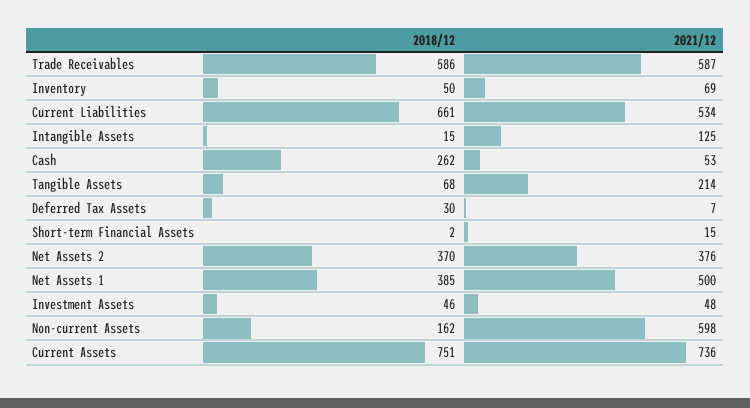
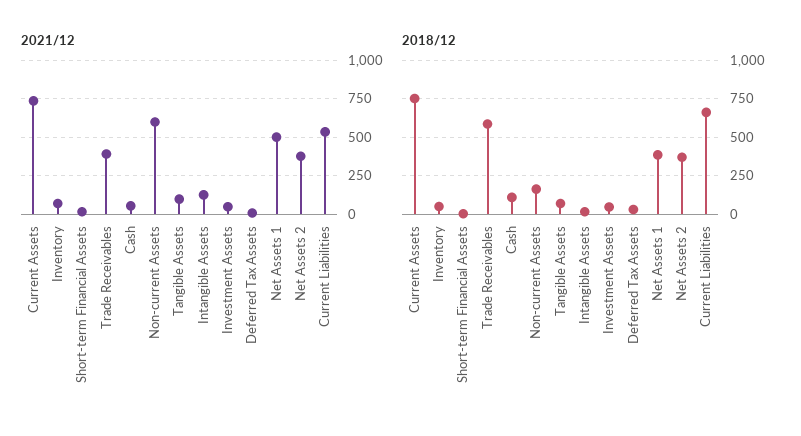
2021/12, Trade Receivables: 587 -> 400
2018/12, Cash: 262 -> 100
2021/12, Tangible Assets: 214 -> 100

